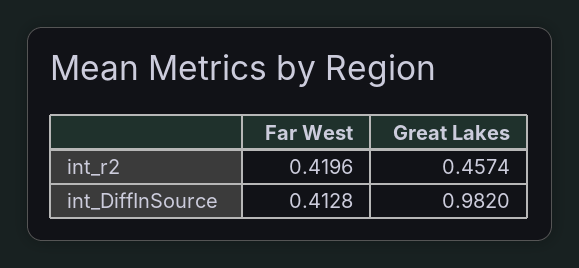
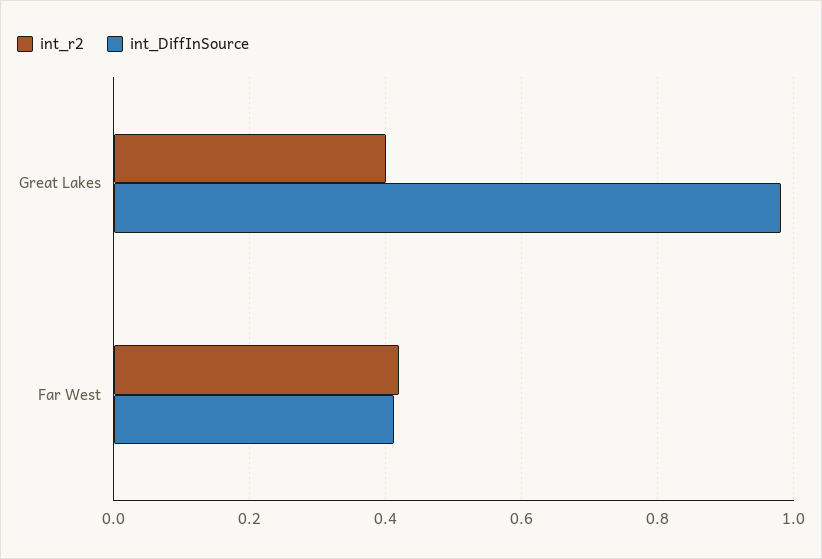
int_r2, Great Lakes: 0.4574 -> 0.4

